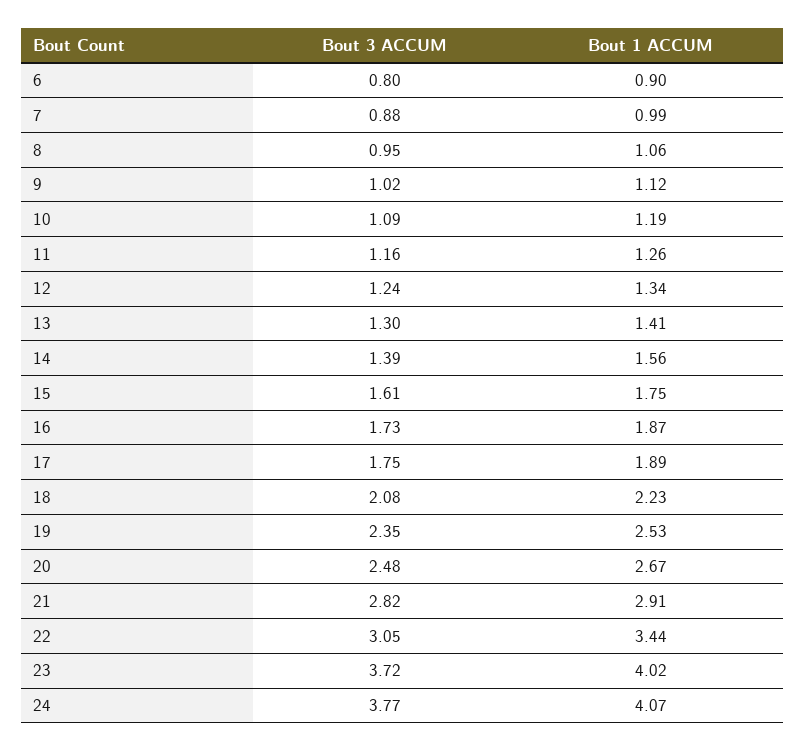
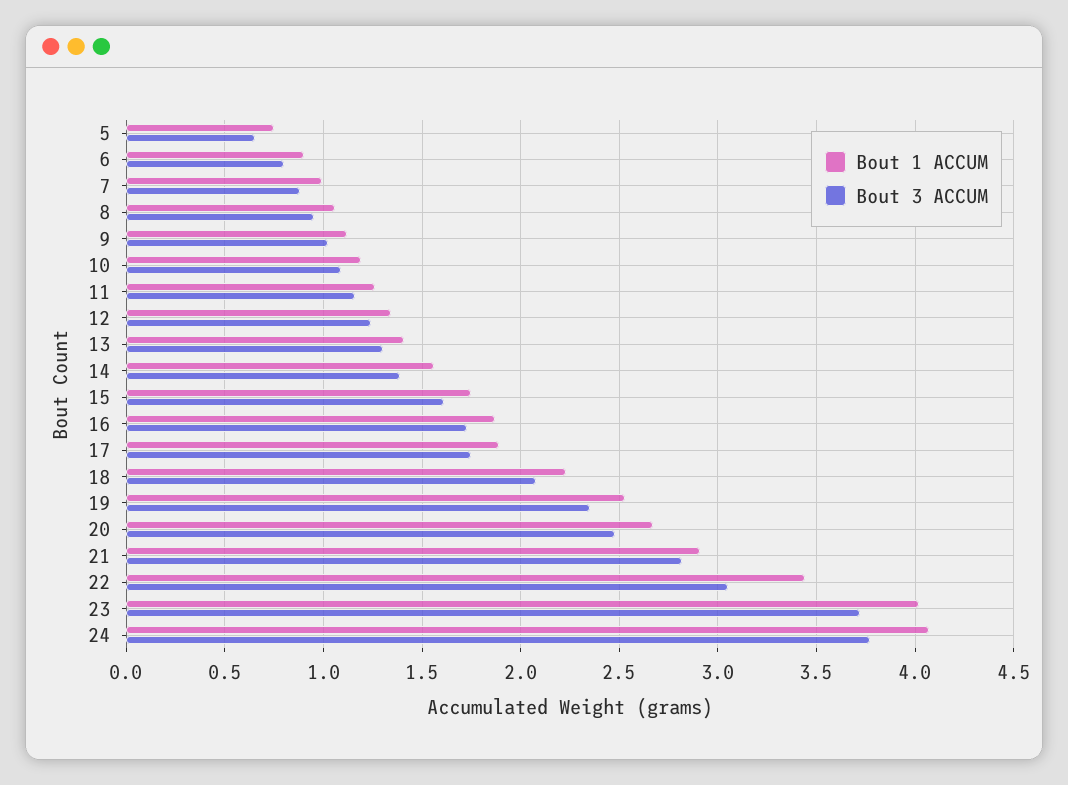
Bout 1 ACCUM, 5: none -> 0.75
Bout 3 ACCUM, 5: none -> 0.65

